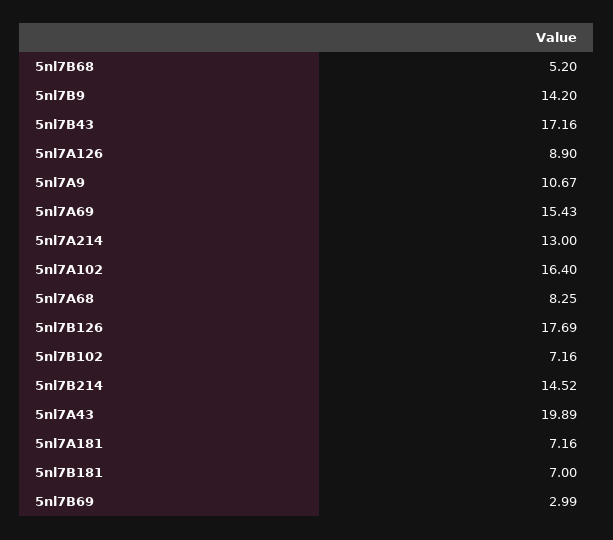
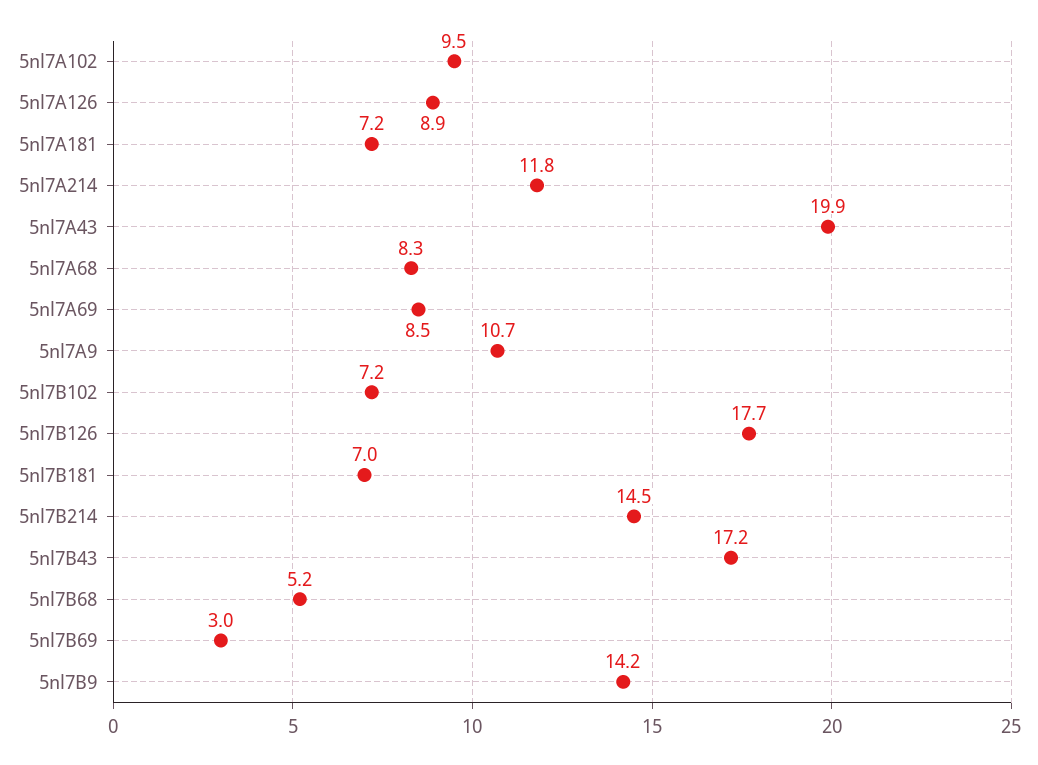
5nl7A69: 15.43 -> 8.5
5nl7A214: 13 -> 11.8
5nl7A102: 16.4 -> 9.5

